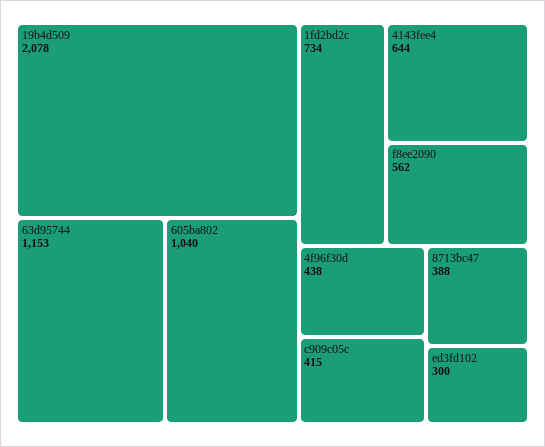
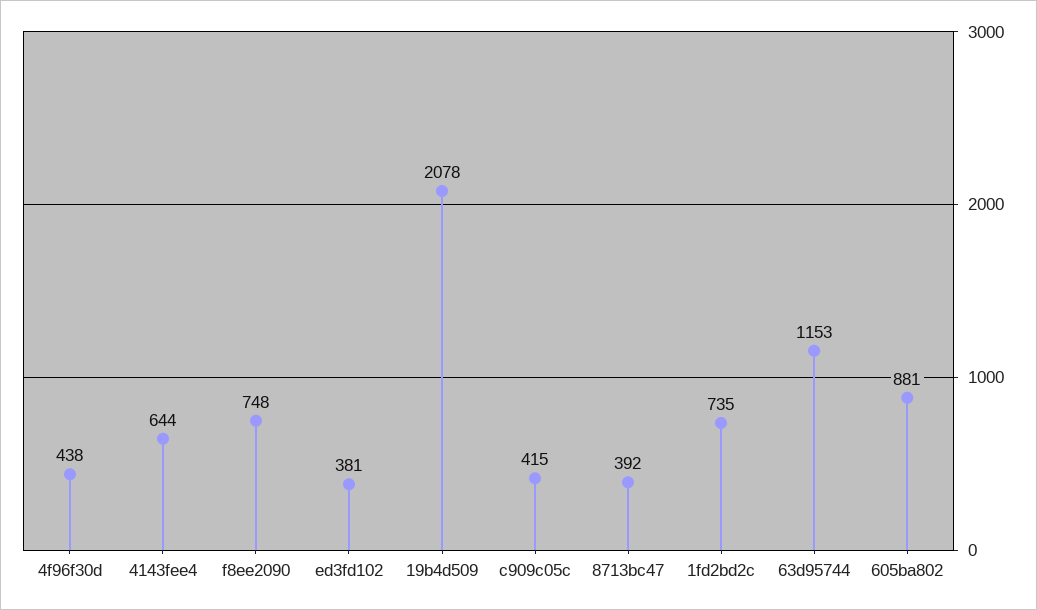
605ba802: 1040 -> 881
1fd2bd2c: 734 -> 735
f8ee2090: 562 -> 748
8713bc47: 388 -> 392
ed3fd102: 300 -> 381

